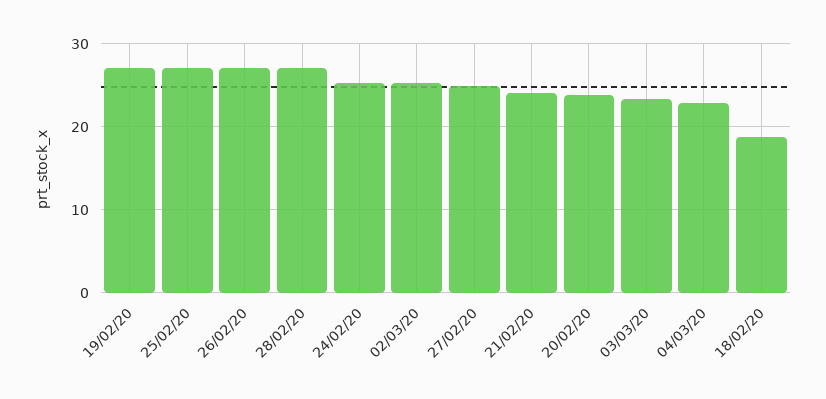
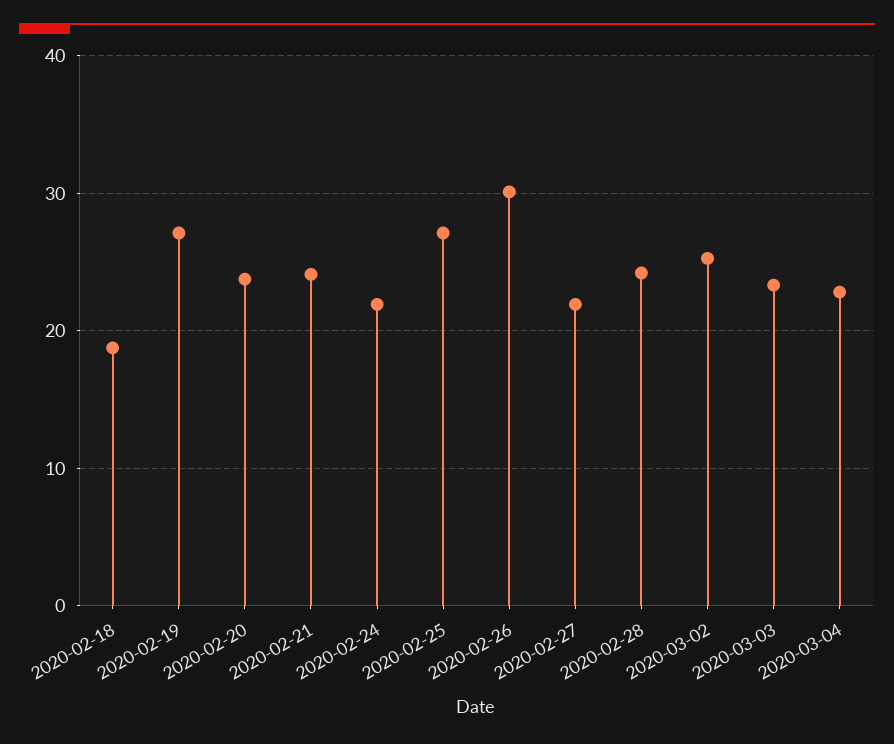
26/02/20: 27 -> 30
28/02/20: 27 -> 24
24/02/20: 25 -> 22
27/02/20: 25 -> 22

